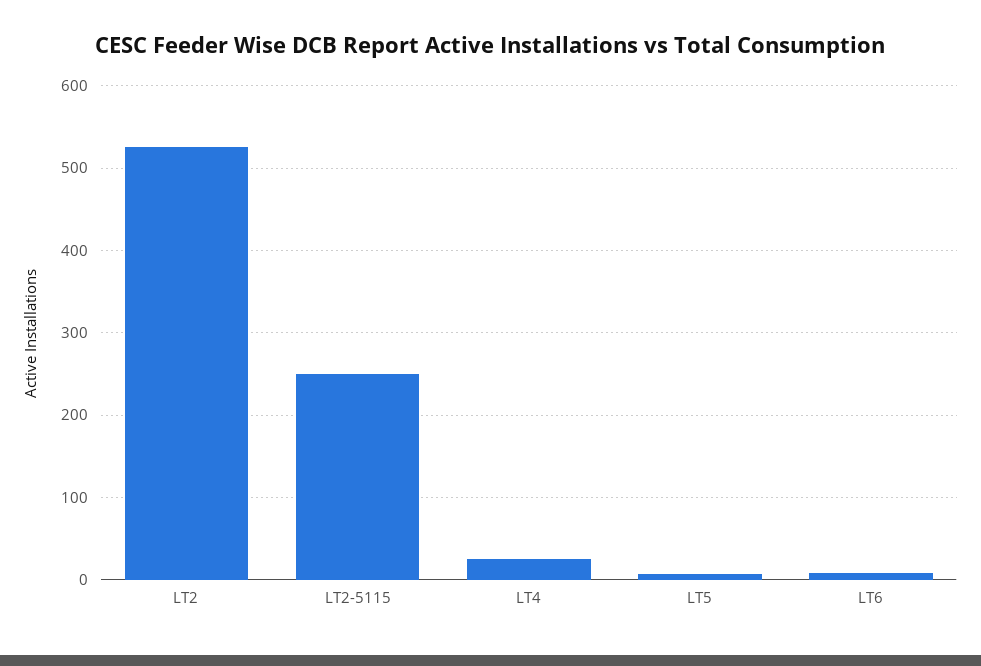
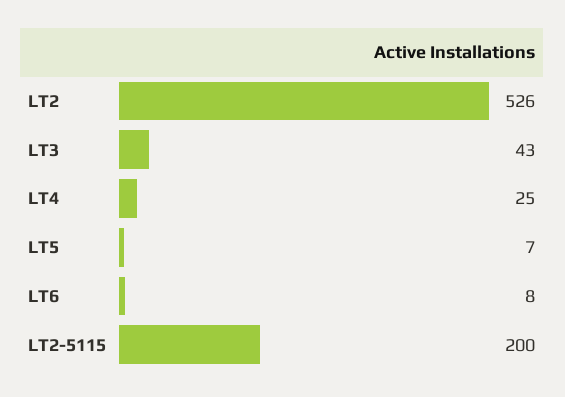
LT2-5115: 250 -> 200
LT3: none -> 43

